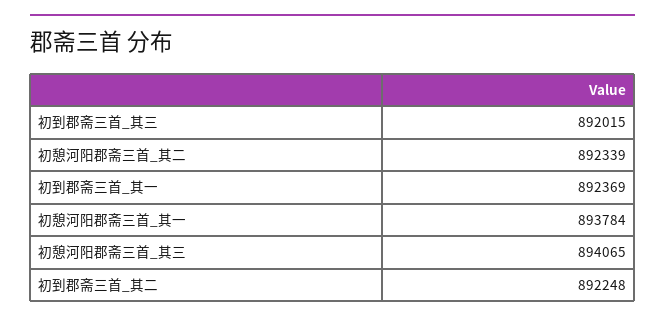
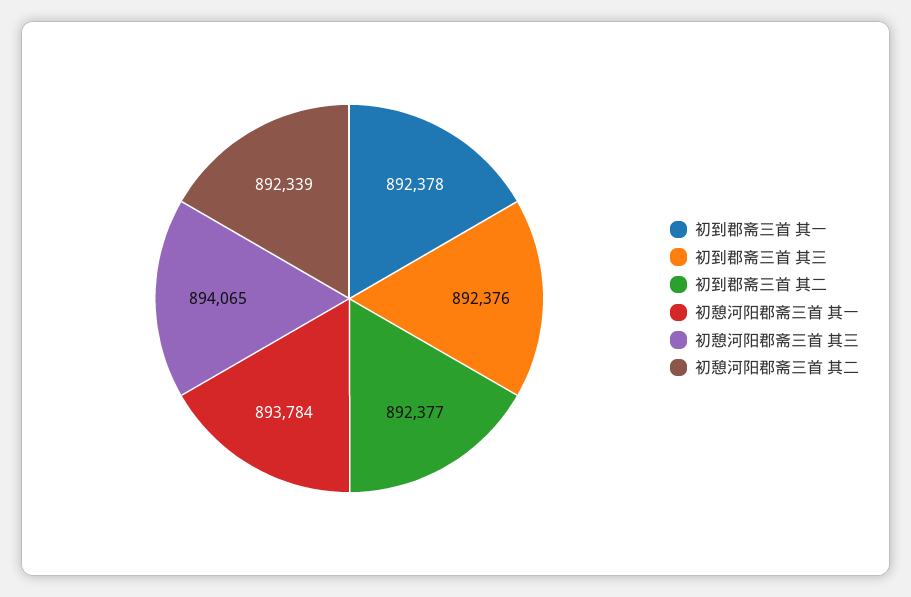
初到郡斋三首_其三: 892015 -> 892376
初到郡斋三首_其一: 892369 -> 892378
初到郡斋三首_其二: 892248 -> 892377

